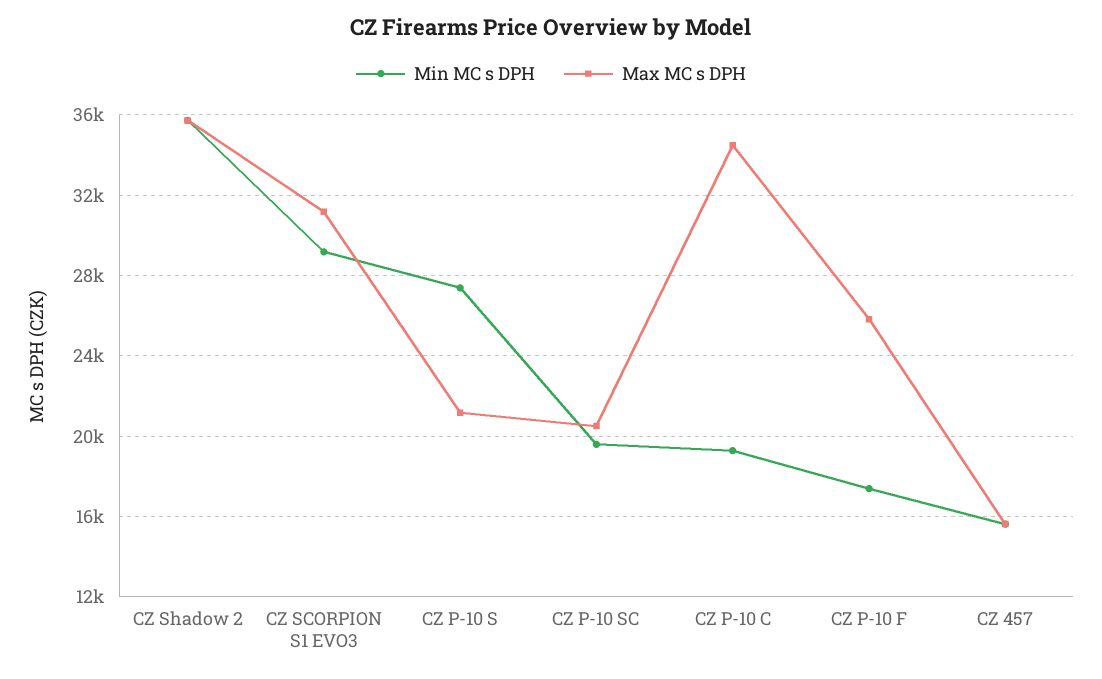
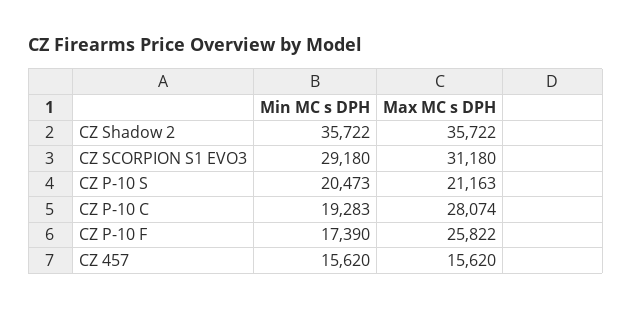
Min MC s DPH, CZ P-10 S: 27500 -> 20473
Min MC s DPH, CZ P-10 SC: 19500 -> none
Max MC s DPH, CZ P-10 SC: 20500 -> none
Max MC s DPH, CZ P-10 C: 34500 -> 28074

